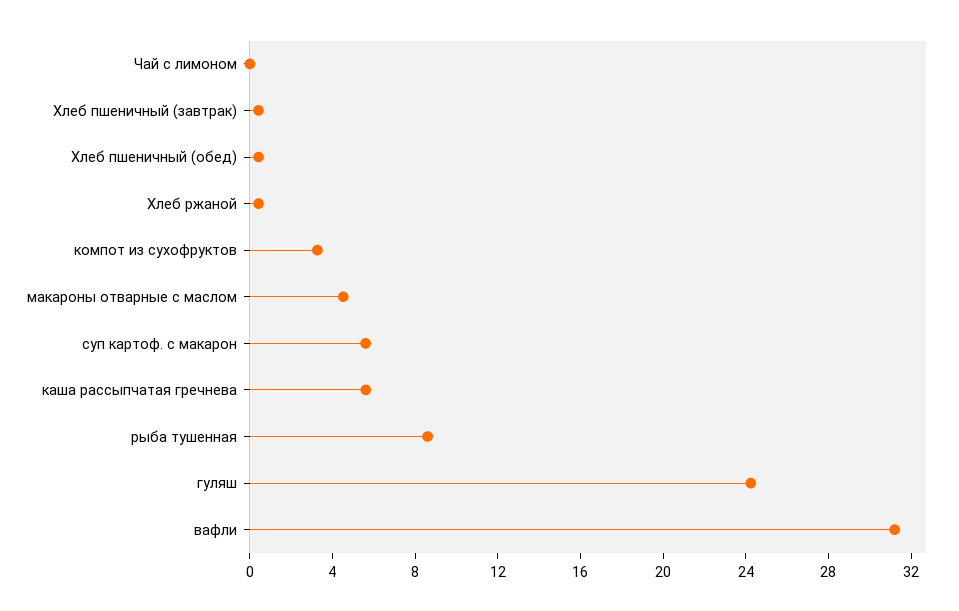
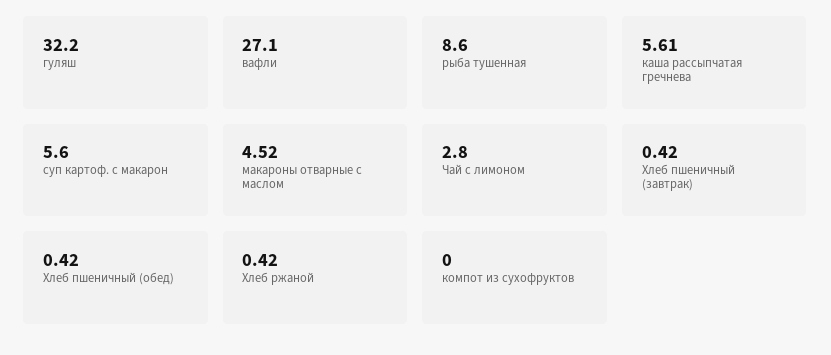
Чай с лимоном: 0 -> 2.8
компот из сухофруктов: 3 -> 0
гуляш: 24 -> 32.2
вафли: 31 -> 27.1

